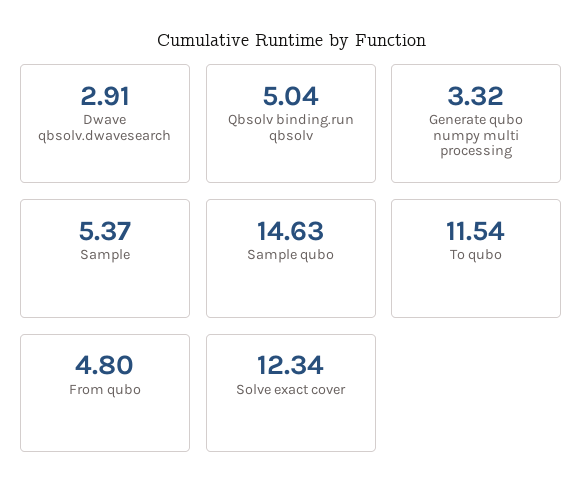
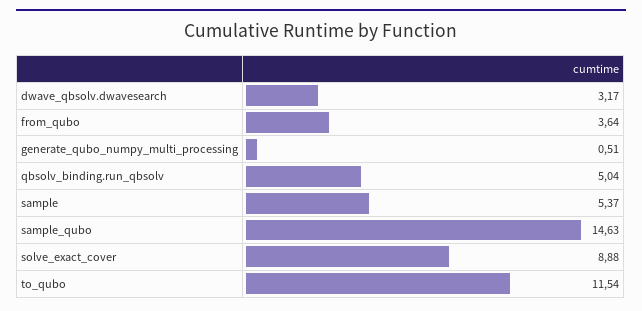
Dwave qbsolv.dwavesearch: 2.91 -> 3.17
Generate qubo numpy multi processing: 3.32 -> 0.51
From qubo: 4.8 -> 3.64
Solve exact cover: 12.34 -> 8.88

